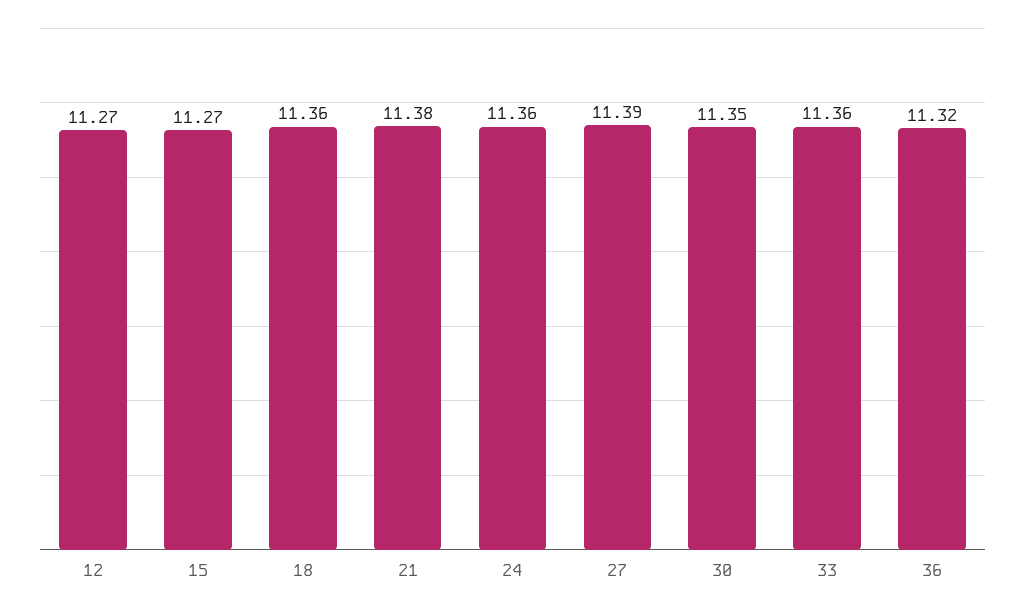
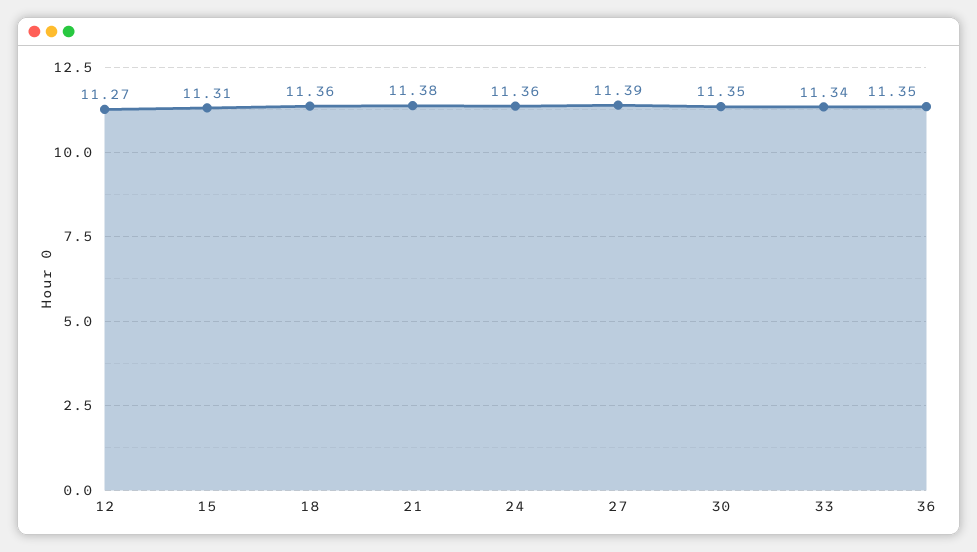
15: 11.27 -> 11.31
33: 11.36 -> 11.34
36: 11.32 -> 11.35

